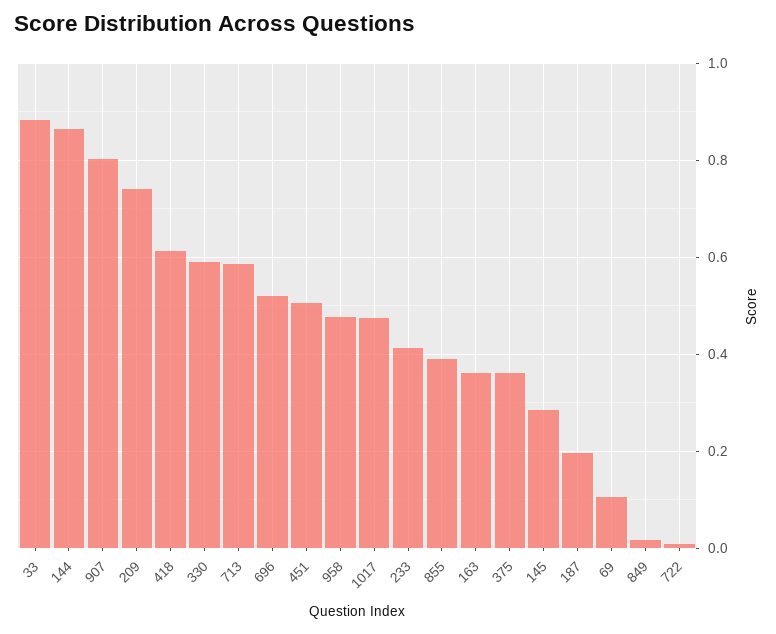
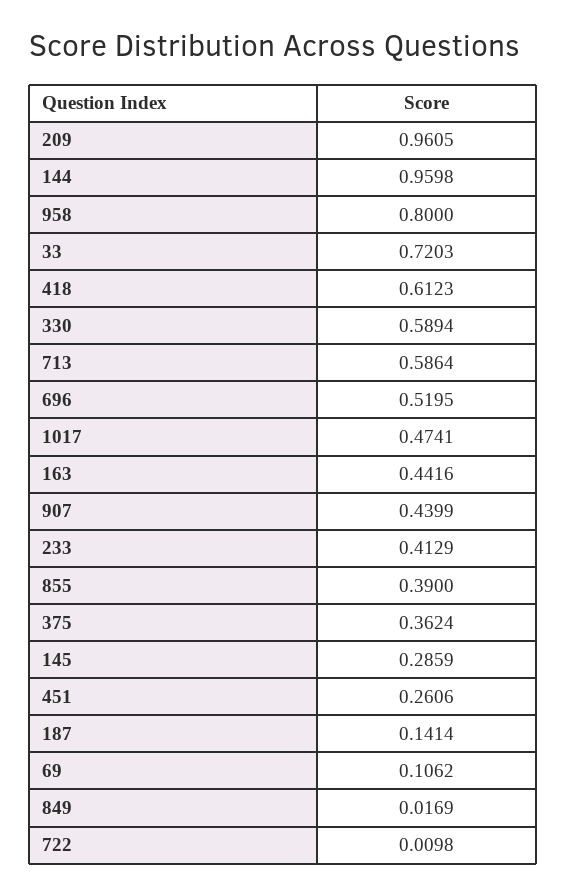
33: 0.88 -> 0.7203
144: 0.86 -> 0.9598
907: 0.8 -> 0.4399
209: 0.74 -> 0.9605
451: 0.5 -> 0.2606
958: 0.48 -> 0.8
163: 0.36 -> 0.4416
187: 0.2 -> 0.1414

